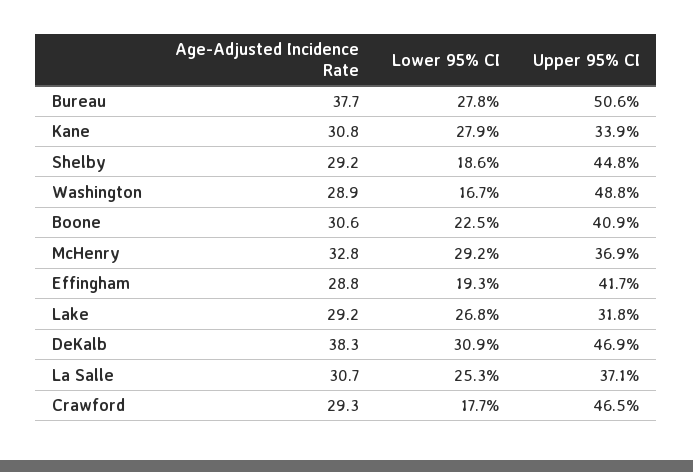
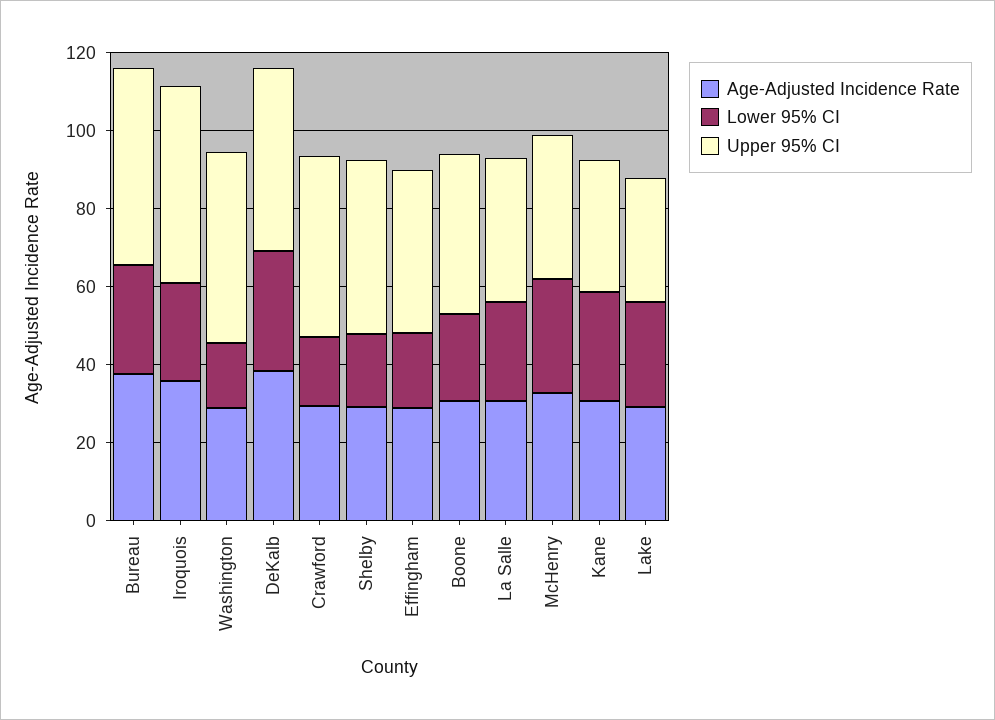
Age-Adjusted Incidence Rate, Iroquois: none -> 35
Lower 95% CI, Iroquois: none -> 25
Upper 95% CI, Iroquois: none -> 50

